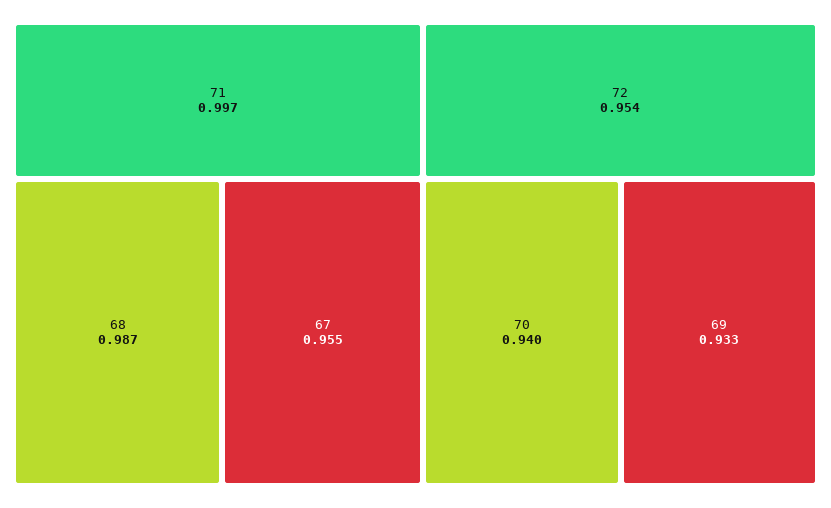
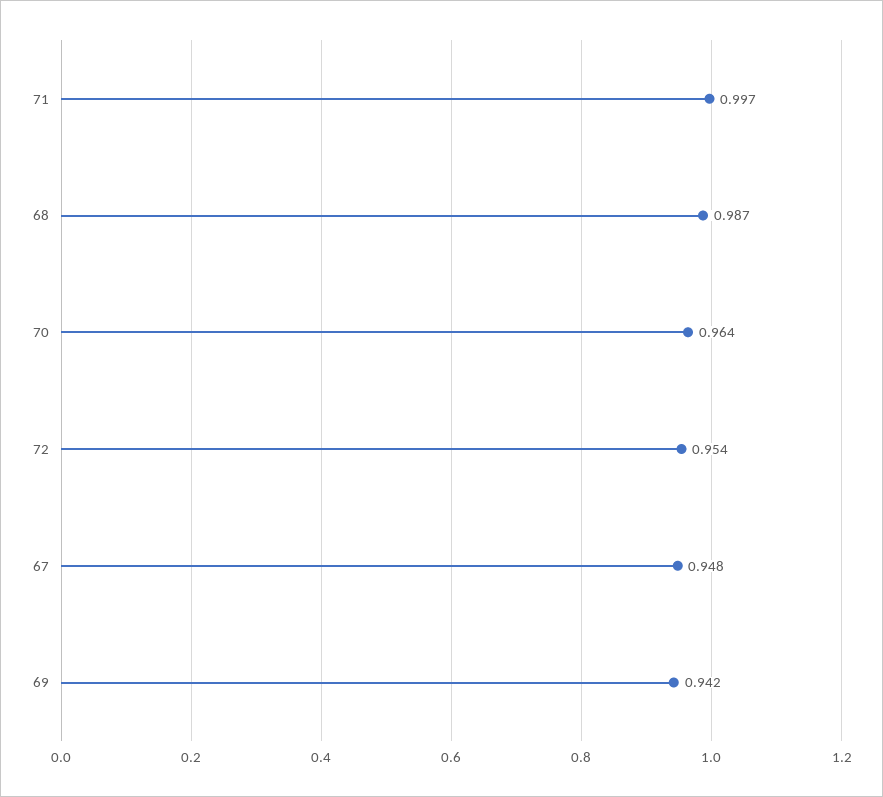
67: 0.955 -> 0.948
70: 0.94 -> 0.964
69: 0.933 -> 0.942

